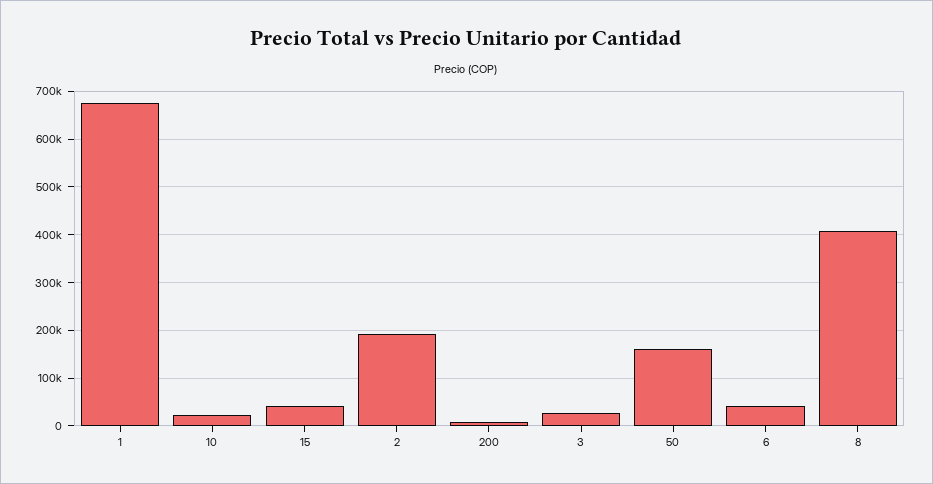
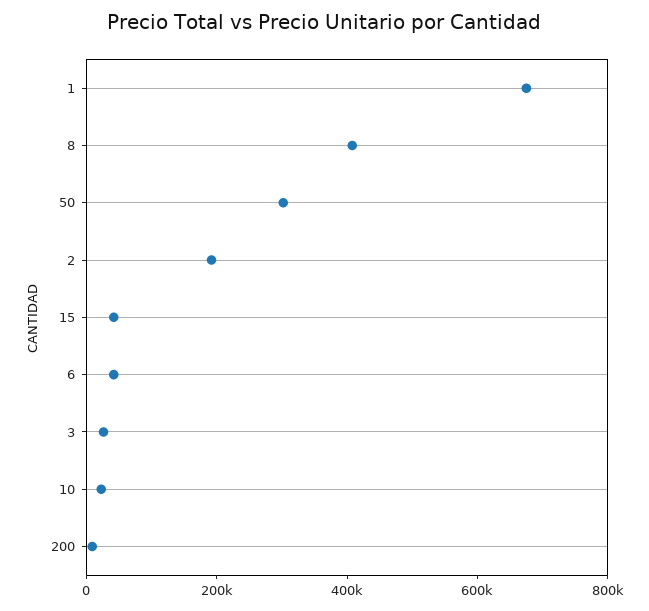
50: 160000 -> 300000

